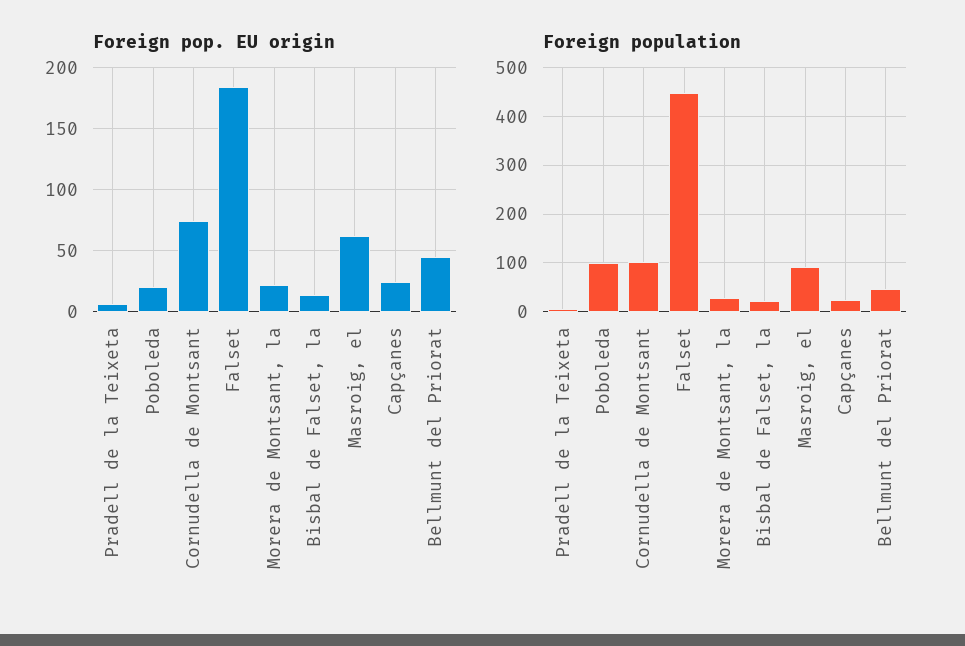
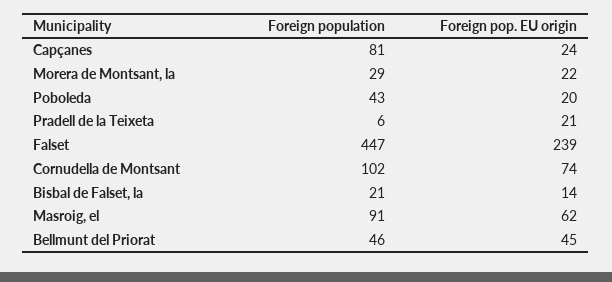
Foreign pop. EU origin, Pradell de la Teixeta: 5 -> 21
Foreign pop. EU origin, Falset: 185 -> 239
Foreign population, Poboleda: 100 -> 43
Foreign population, Capçanes: 20 -> 81

